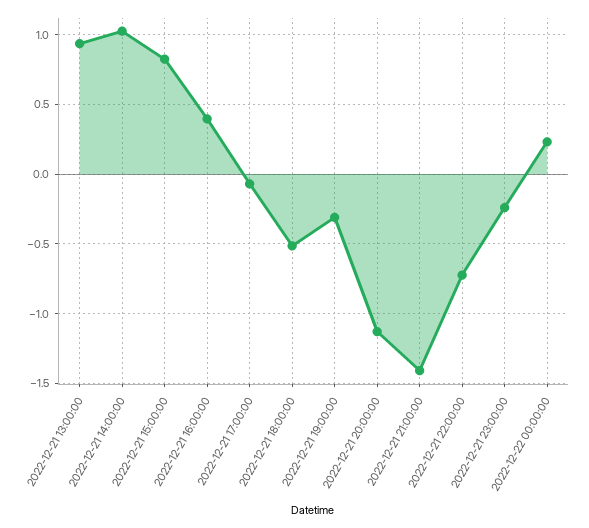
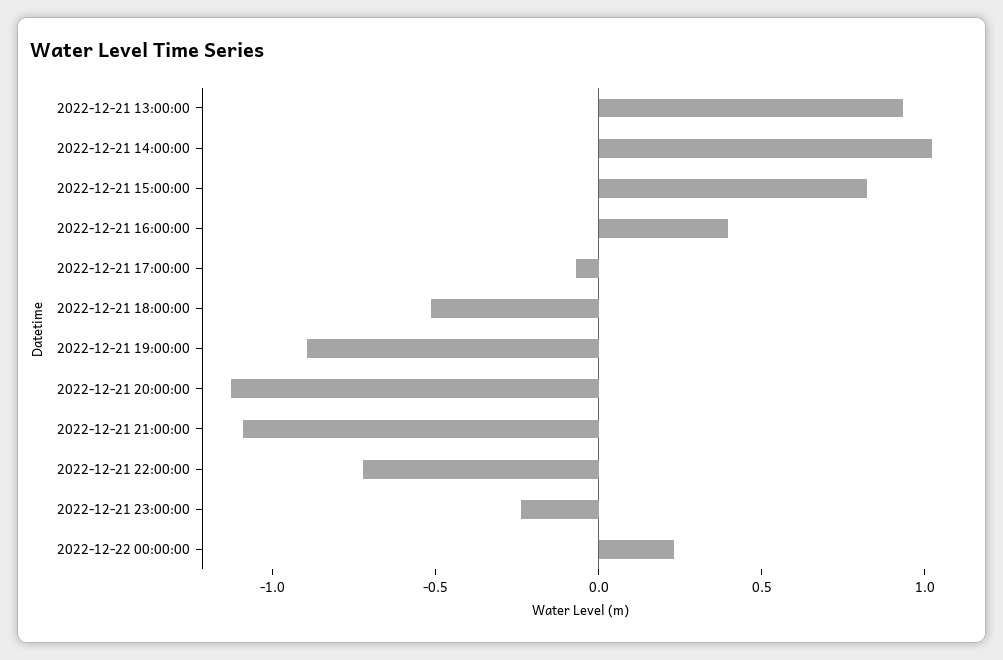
2022-12-21 19:00:00: -0.3 -> -0.9
2022-12-21 21:00:00: -1.4 -> -1.1

